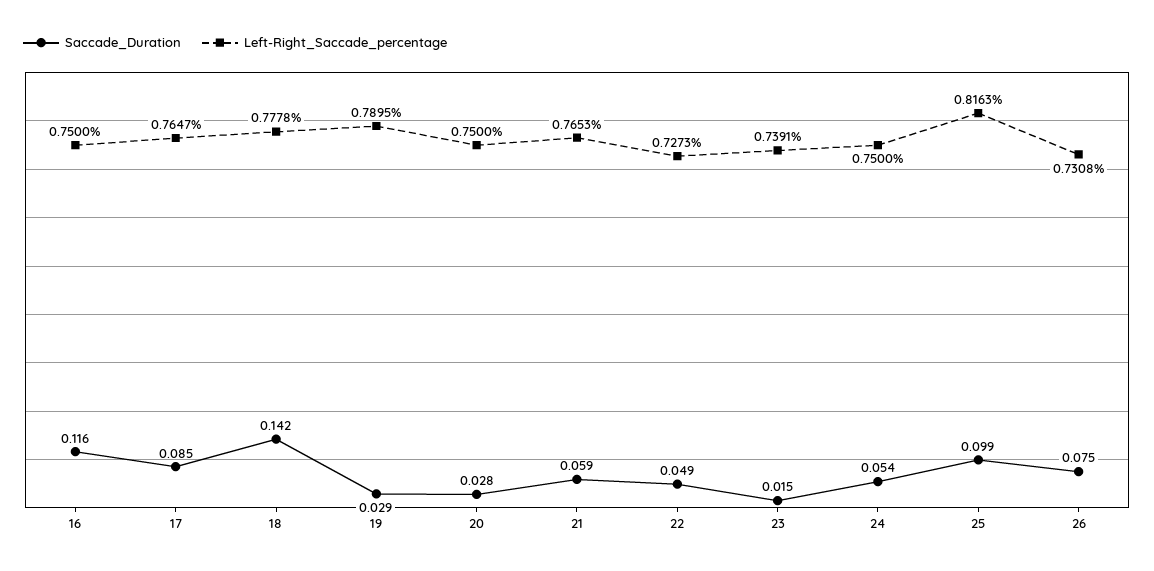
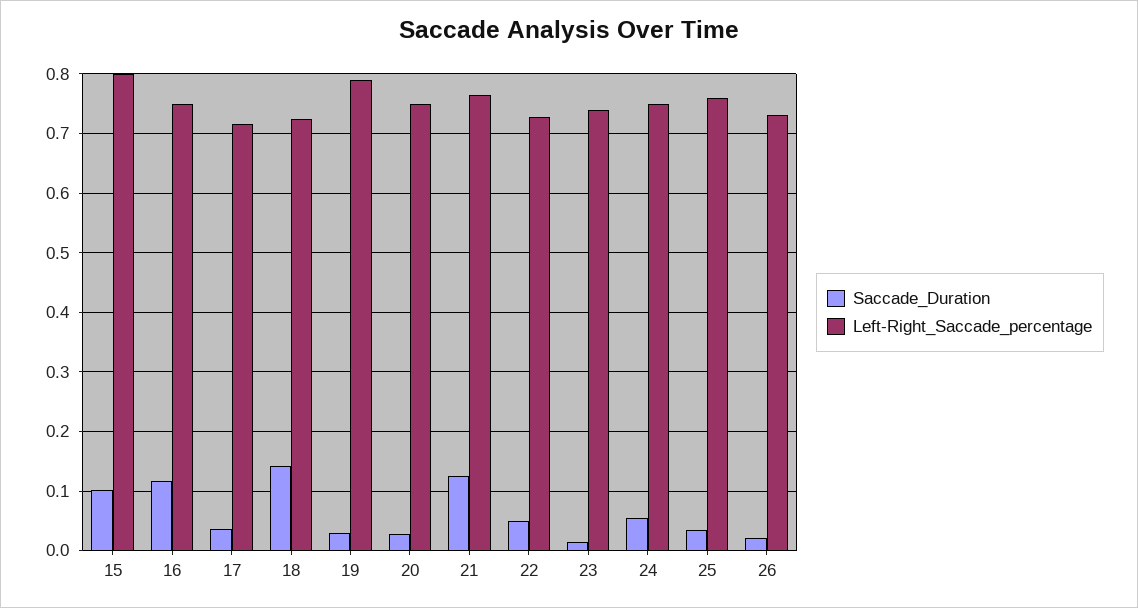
Saccade_Duration, 17: 0.085 -> 0.04
Left-Right_Saccade_percentage, 17: 0.7647 -> 0.72
Left-Right_Saccade_percentage, 18: 0.7778 -> 0.72
Saccade_Duration, 21: 0.059 -> 0.12
Saccade_Duration, 25: 0.099 -> 0.04
Left-Right_Saccade_percentage, 25: 0.8163 -> 0.76
Saccade_Duration, 26: 0.075 -> 0.02
Saccade_Duration, 15: none -> 0.1
Left-Right_Saccade_percentage, 15: none -> 0.8

